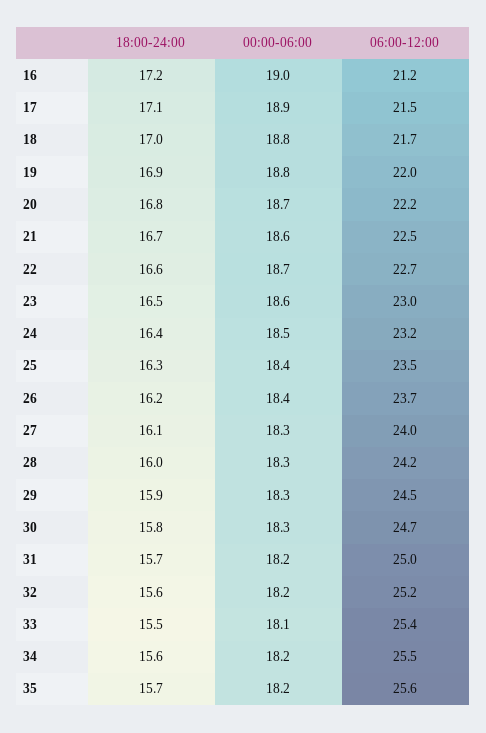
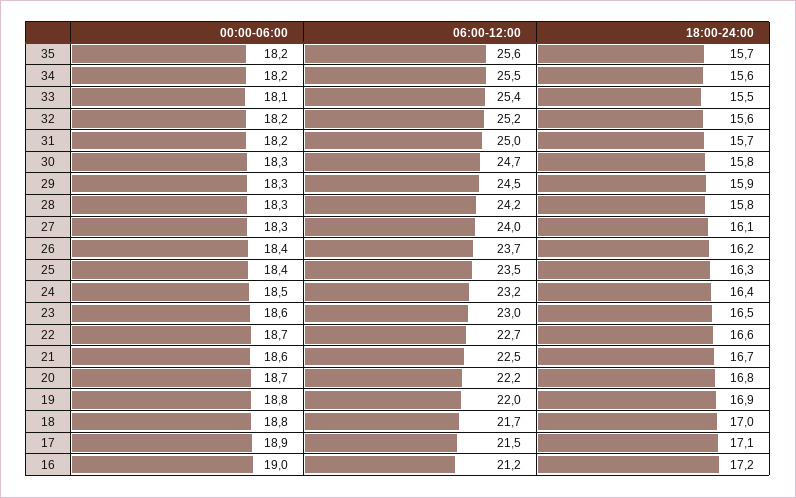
18:00-24:00, 28: 16 -> 15.8

